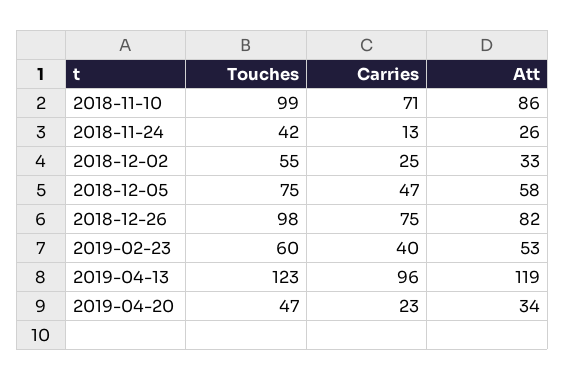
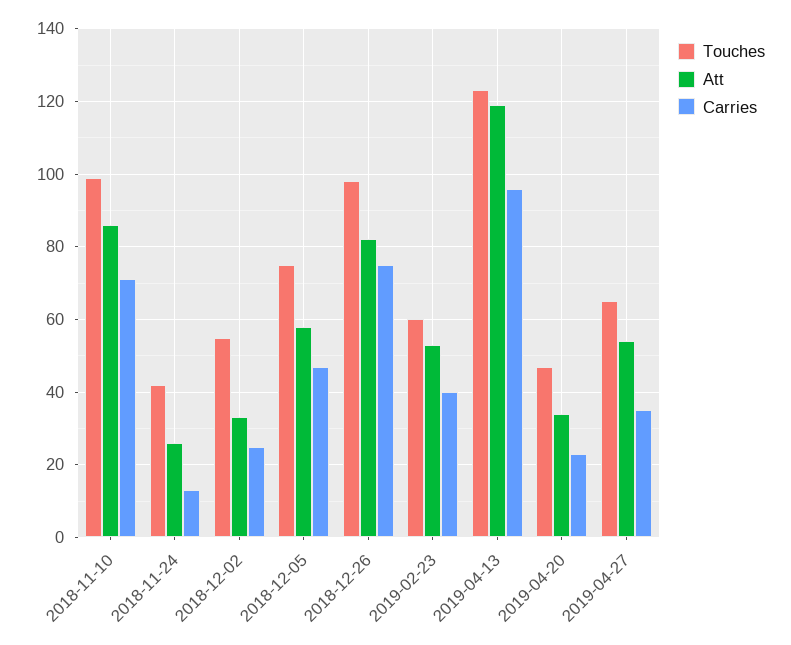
Touches, 2019-04-27: none -> 65
Att, 2019-04-27: none -> 55
Carries, 2019-04-27: none -> 35

